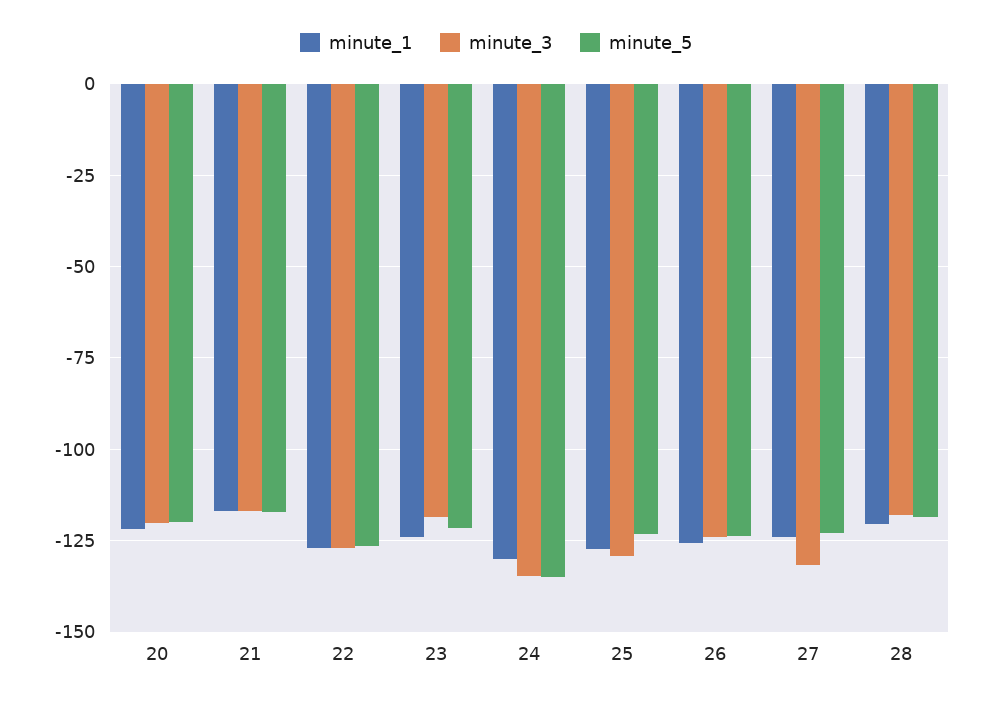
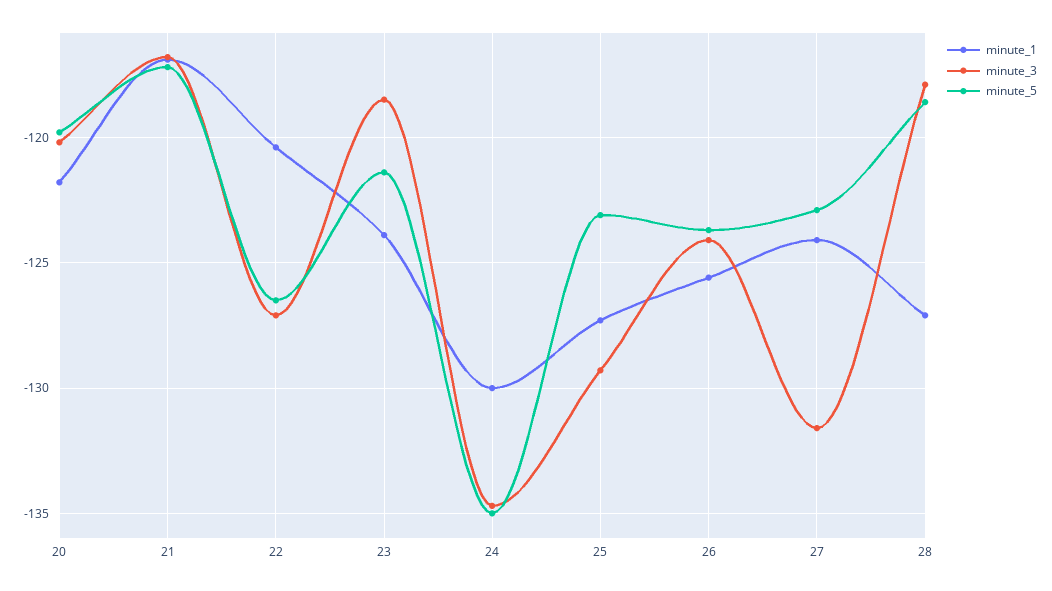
minute_1, 22: -127.5 -> -120.5
minute_1, 28: -120 -> -127

